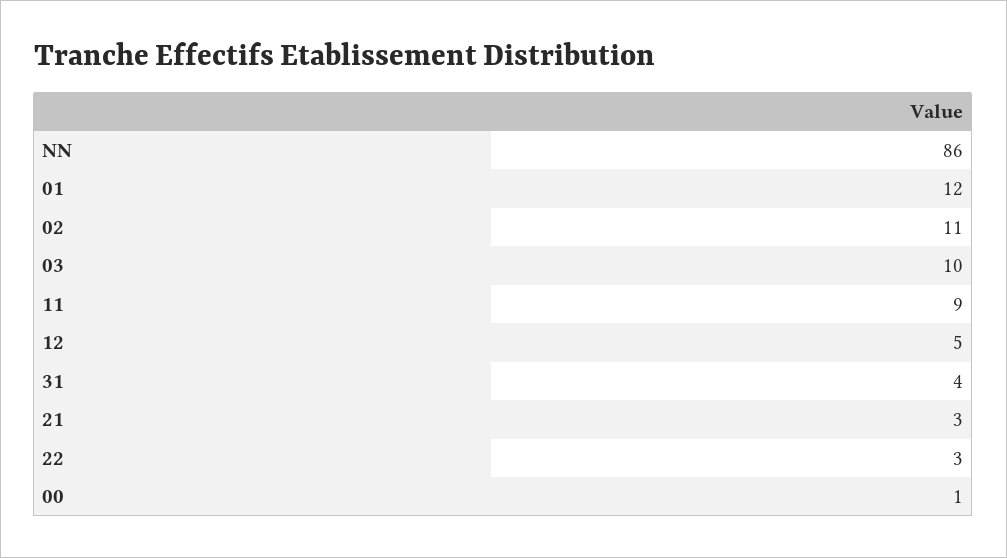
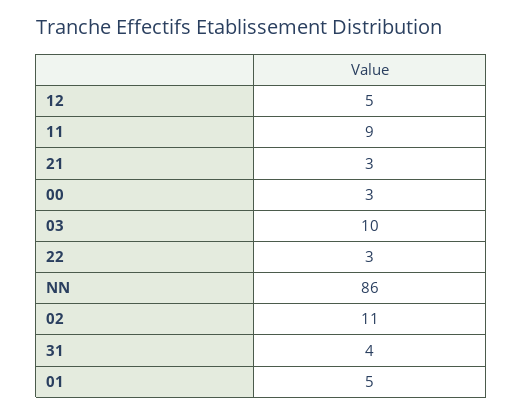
01: 12 -> 5
00: 1 -> 3

